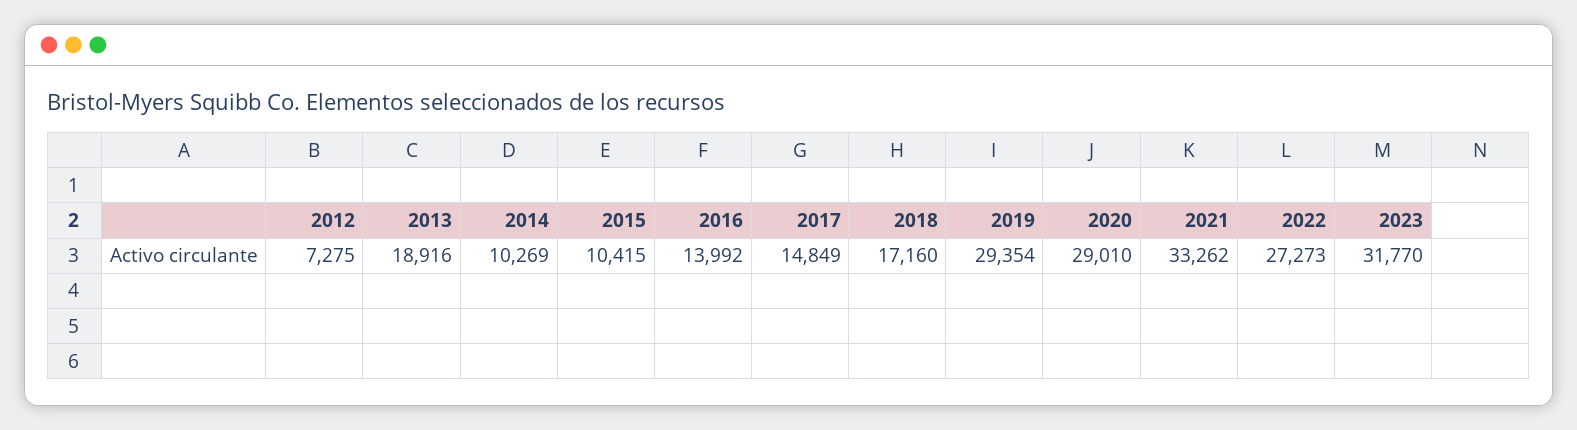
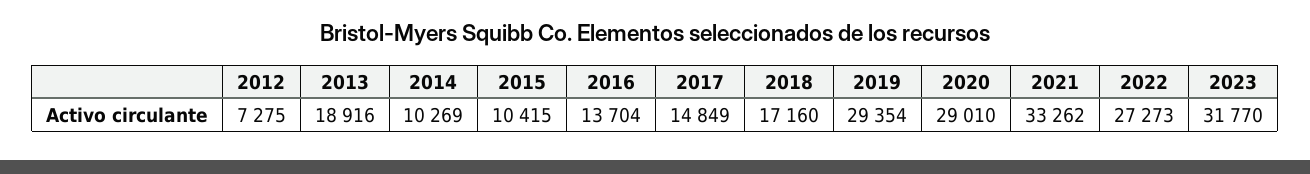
2016: 13992 -> 13704

